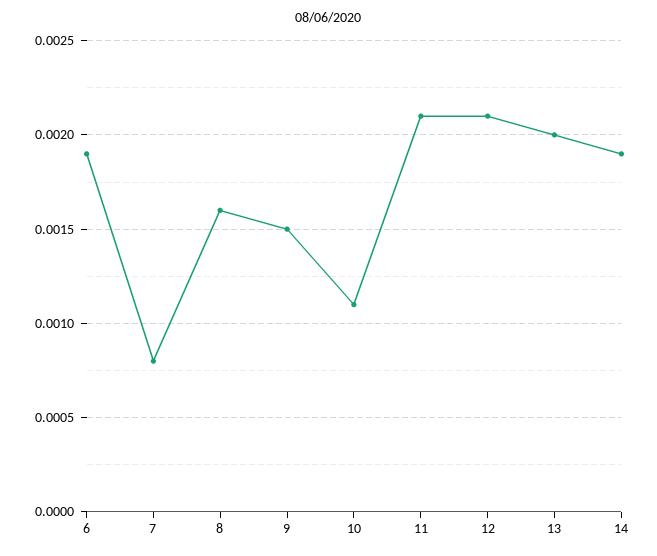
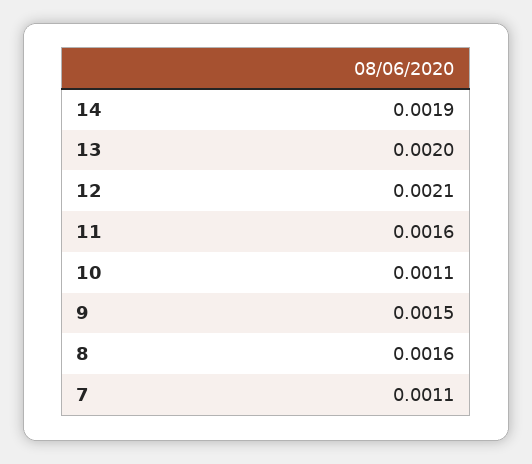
6: 0.0019 -> none
7: 0.0008 -> 0.0011
11: 0.0021 -> 0.0016

